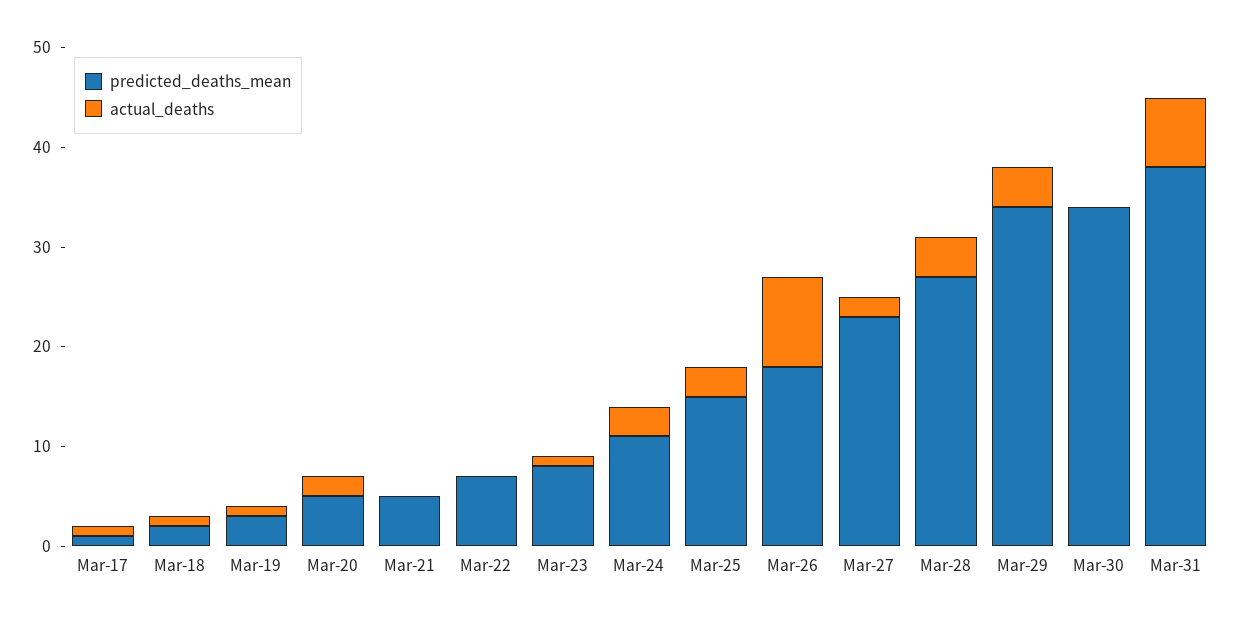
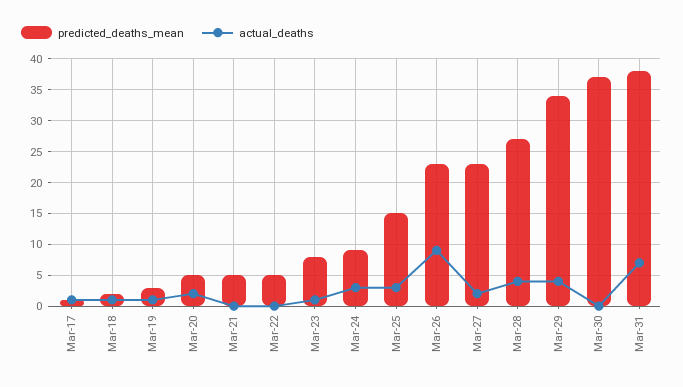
predicted_deaths_mean, Mar-22: 7 -> 5
predicted_deaths_mean, Mar-24: 11 -> 9
predicted_deaths_mean, Mar-26: 18 -> 23
predicted_deaths_mean, Mar-30: 34 -> 37

